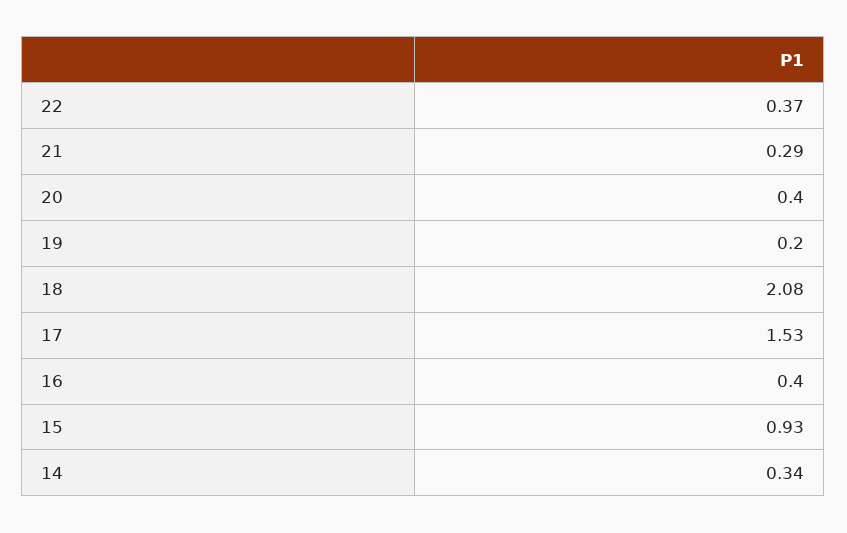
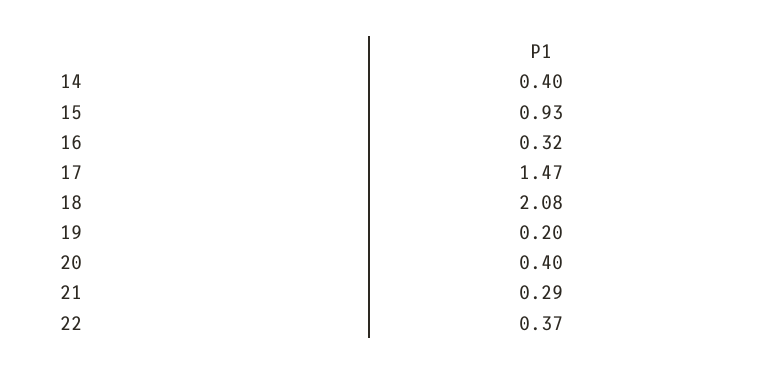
17: 1.53 -> 1.47
16: 0.4 -> 0.32
14: 0.34 -> 0.4

